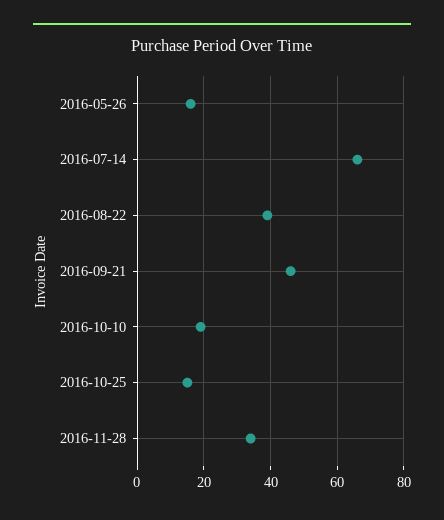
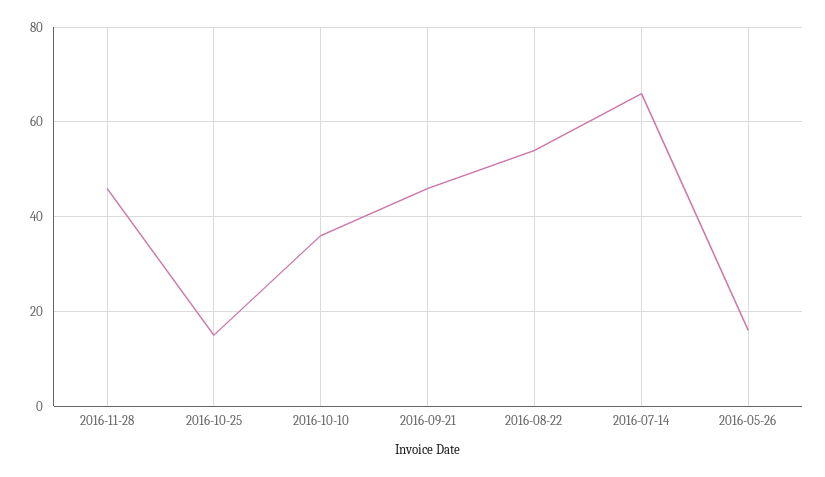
2016-08-22: 40 -> 55
2016-10-10: 20 -> 35
2016-11-28: 35 -> 45

